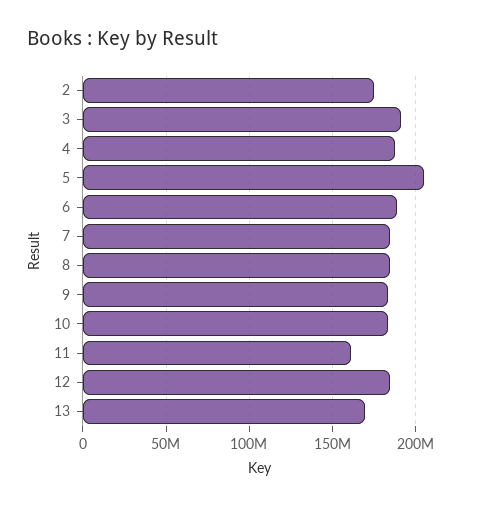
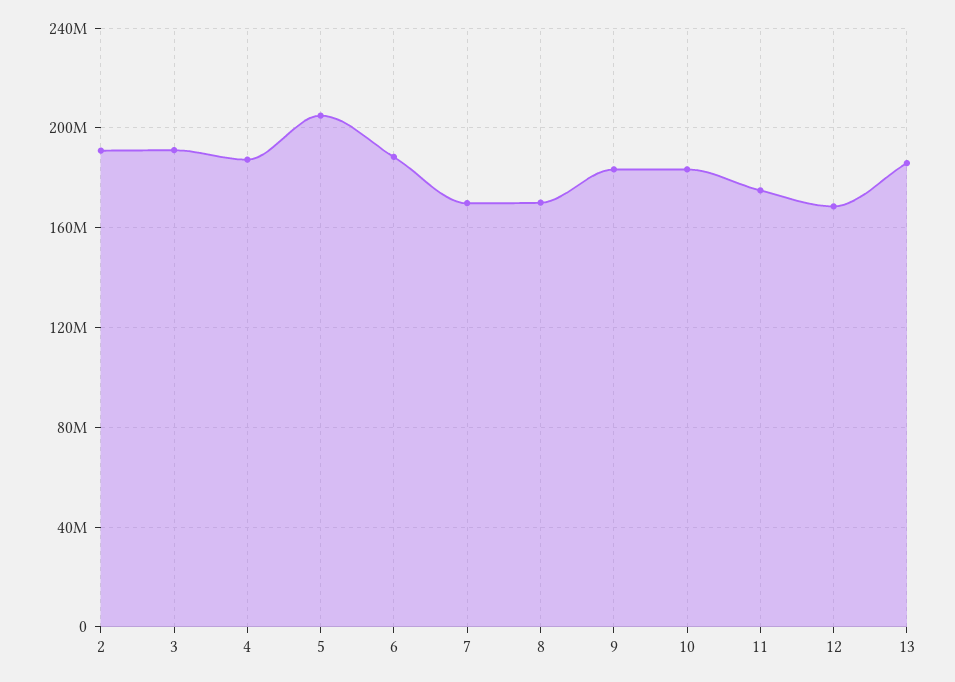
2: 175000000 -> 190000000
7: 185000000 -> 170000000
8: 185000000 -> 170000000
11: 160000000 -> 175000000
12: 185000000 -> 170000000
13: 170000000 -> 185000000

